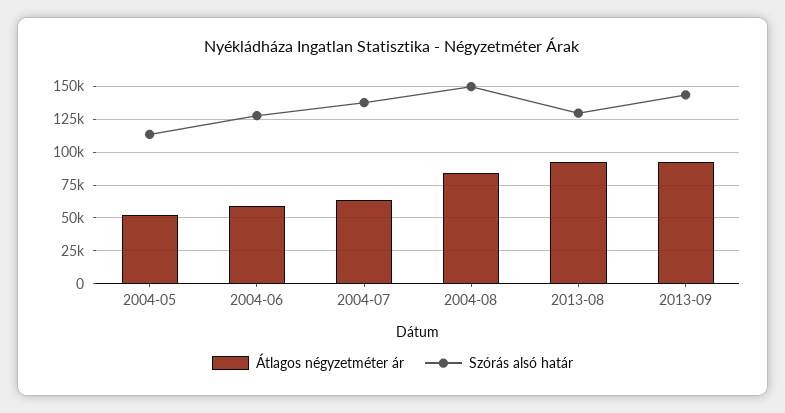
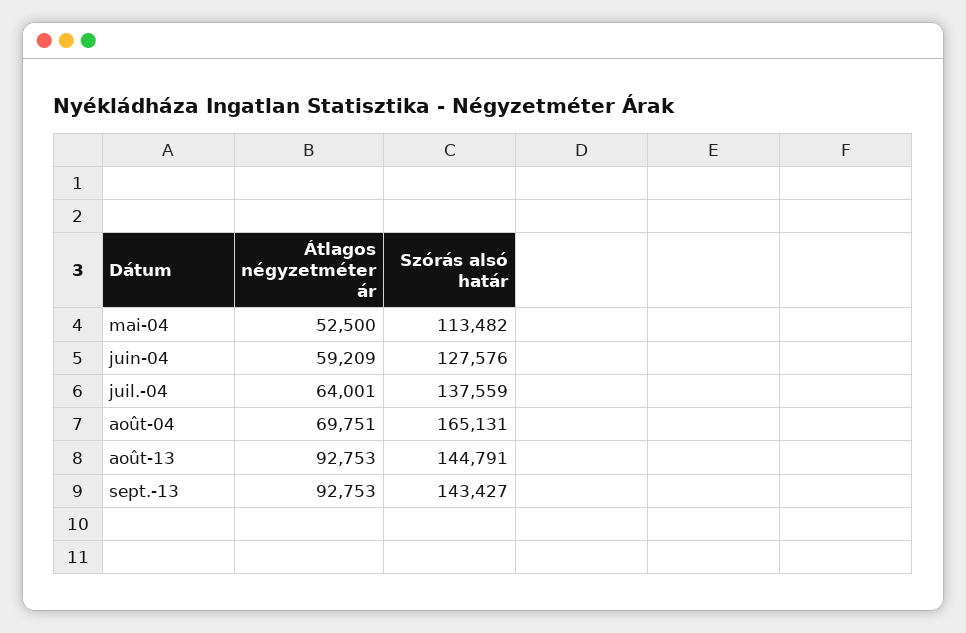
Átlagos négyzetméter ár, 2004-08: 85000 -> 69751
Szórás alsó határ, 2004-08: 150000 -> 165131
Szórás alsó határ, 2013-08: 130000 -> 144791

